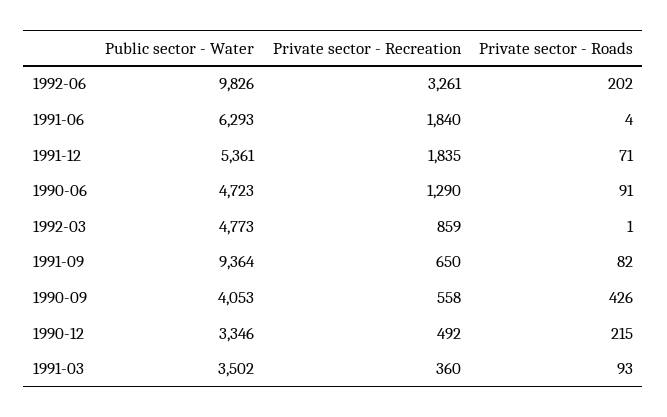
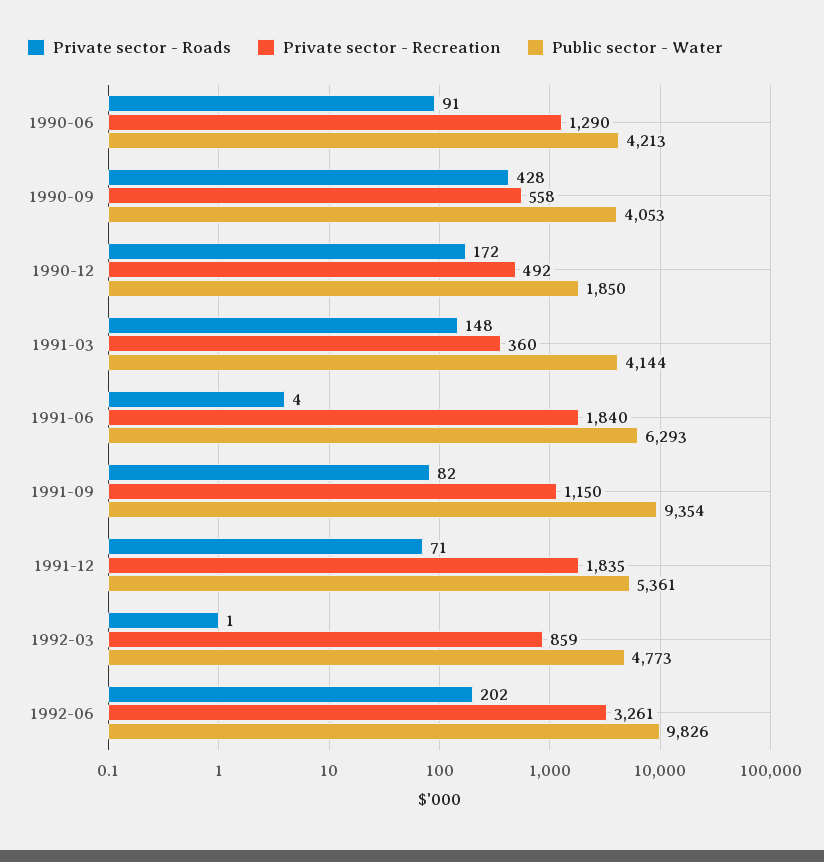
Public sector - Water, 1990-06: 4723 -> 4213
Public sector - Water, 1991-09: 9364 -> 9354
Private sector - Recreation, 1991-09: 650 -> 1150
Private sector - Roads, 1990-09: 426 -> 428
Public sector - Water, 1990-12: 3346 -> 1850
Private sector - Roads, 1990-12: 215 -> 172
Public sector - Water, 1991-03: 3502 -> 4144
Private sector - Roads, 1991-03: 93 -> 148

